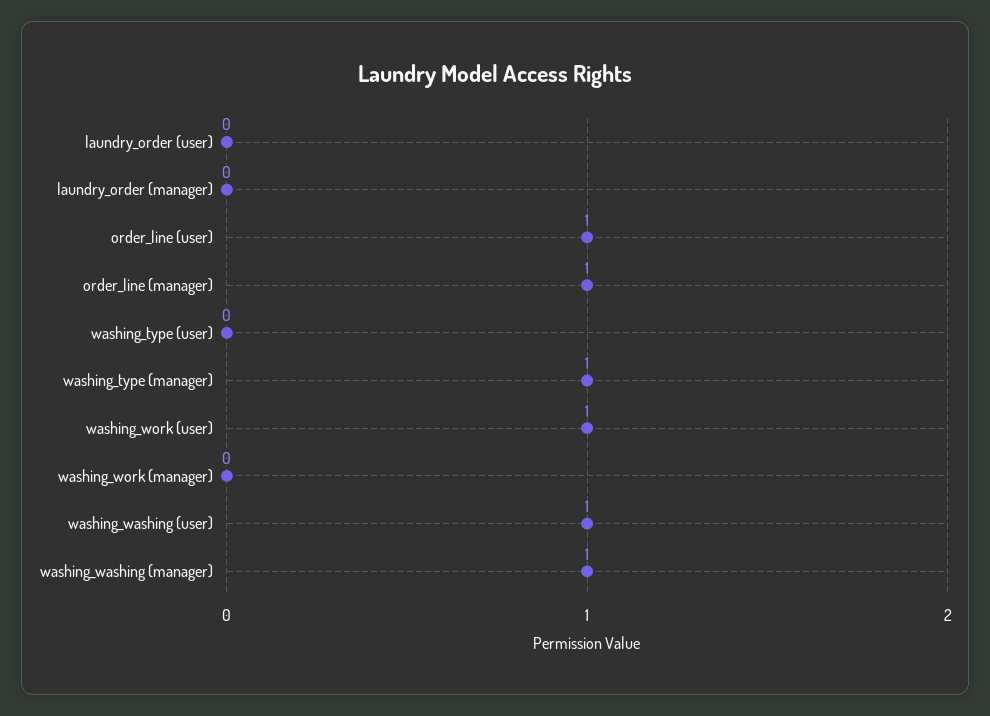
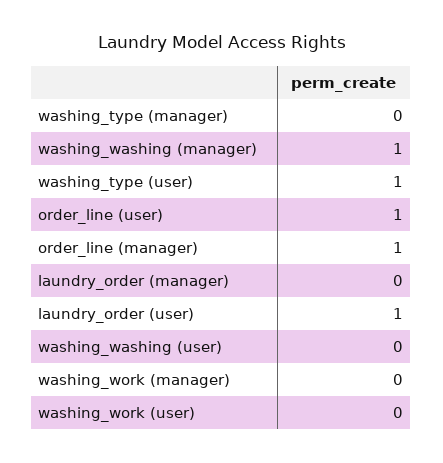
laundry_order (user): 0 -> 1
washing_type (user): 0 -> 1
washing_type (manager): 1 -> 0
washing_work (user): 1 -> 0
washing_washing (user): 1 -> 0

